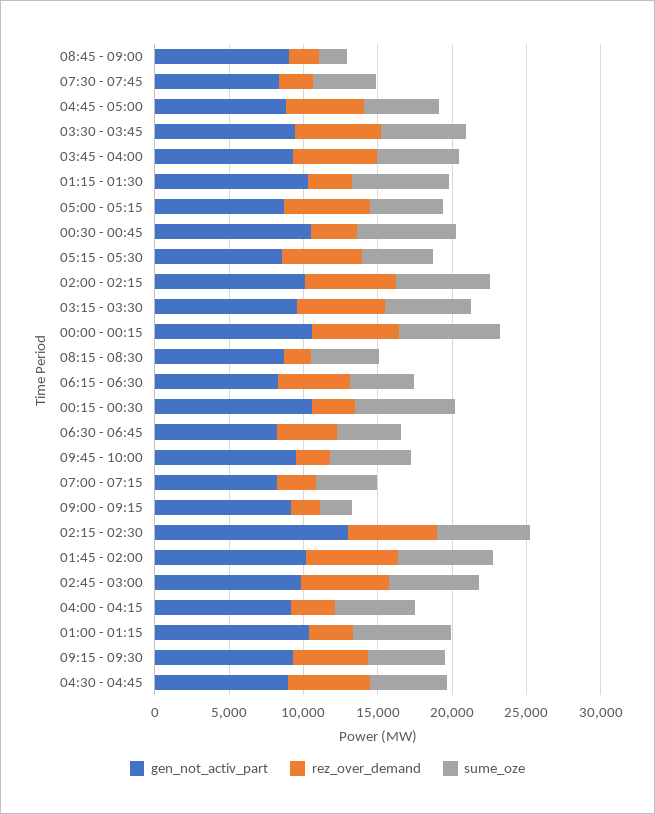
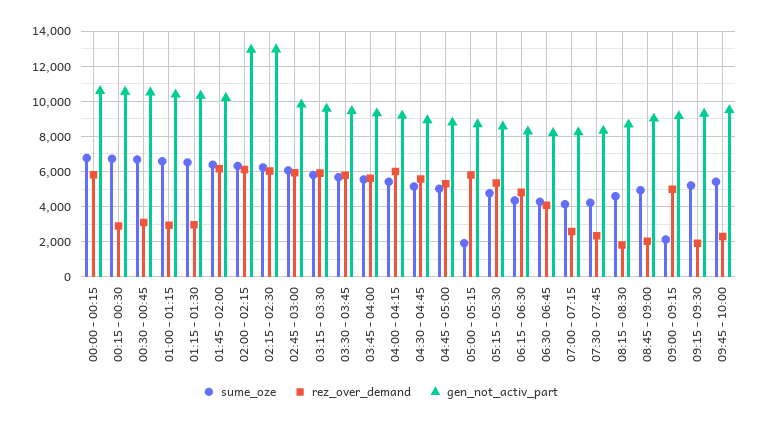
sume_oze, 08:45 - 09:00: 2000 -> 5000
sume_oze, 05:00 - 05:15: 5000 -> 2000
gen_not_activ_part, 02:00 - 02:15: 10000 -> 13000
rez_over_demand, 09:00 - 09:15: 2000 -> 5000
rez_over_demand, 04:00 - 04:15: 3000 -> 6000
rez_over_demand, 09:15 - 09:30: 5000 -> 2000

